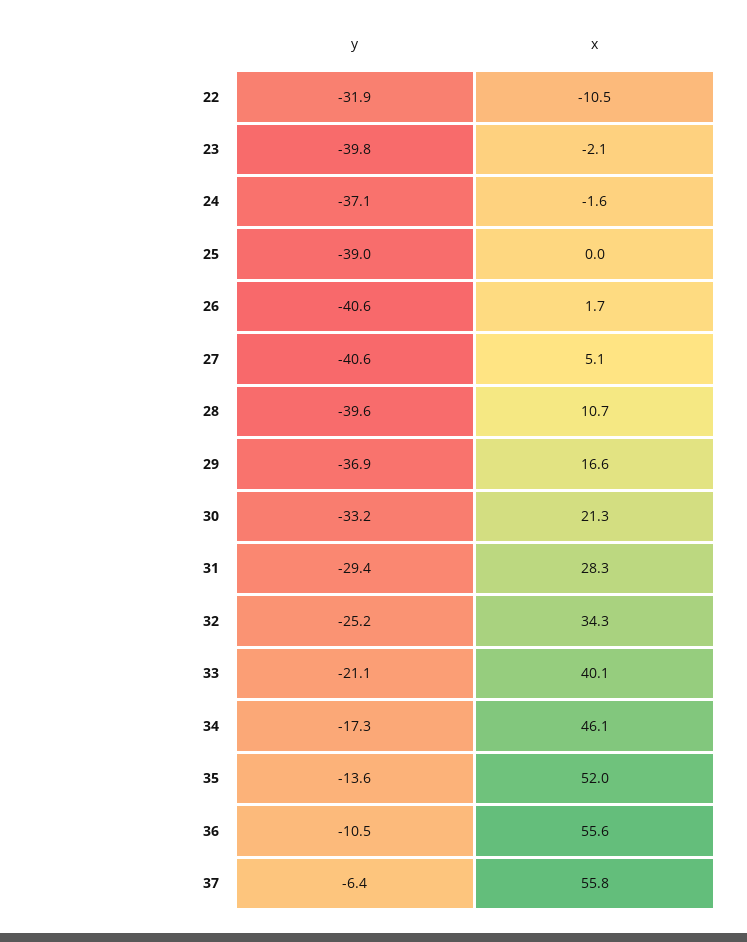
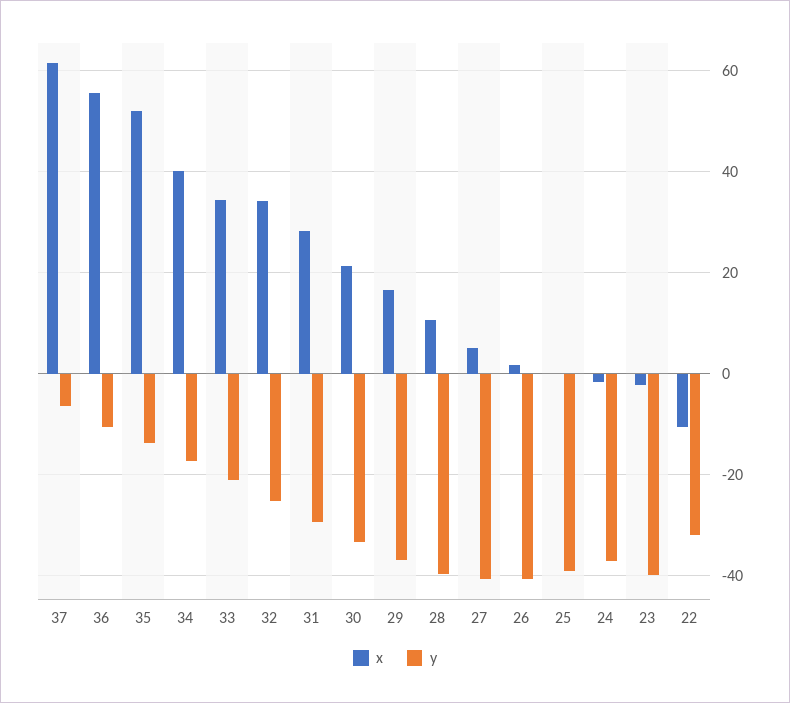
x, 33: 40.1 -> 34
x, 34: 46.1 -> 40
x, 37: 55.8 -> 62

